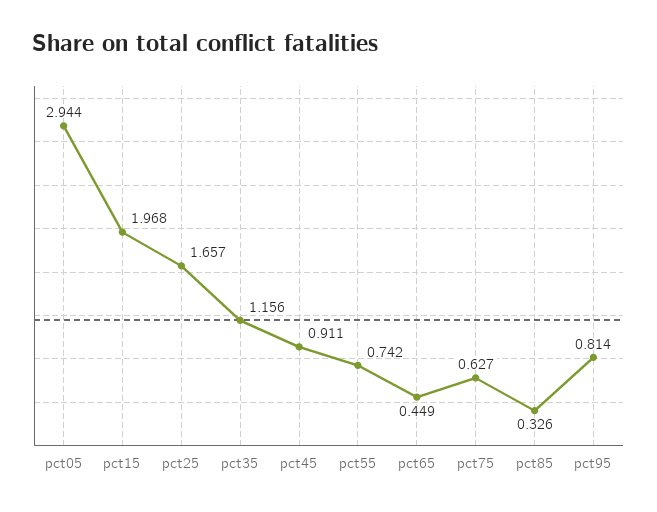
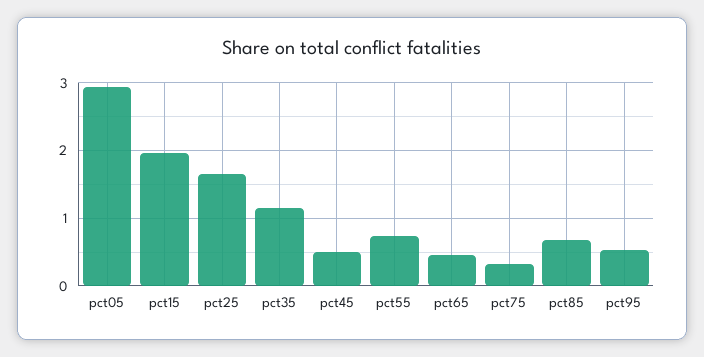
pct45: 0.911 -> 0.5
pct75: 0.627 -> 0.3
pct85: 0.326 -> 0.7
pct95: 0.814 -> 0.5

